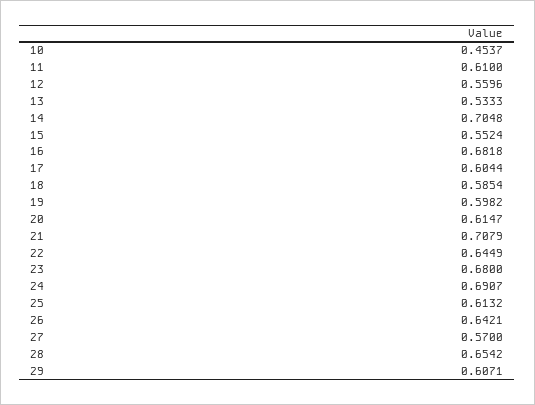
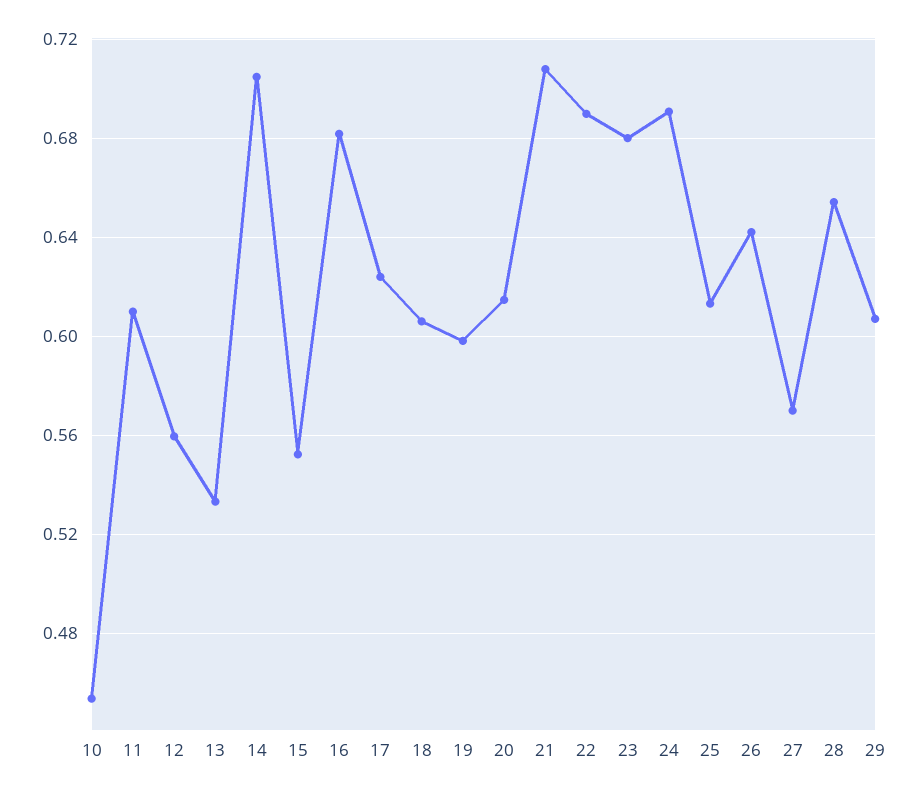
17: 0.6044 -> 0.625
18: 0.5854 -> 0.605
22: 0.6449 -> 0.69

